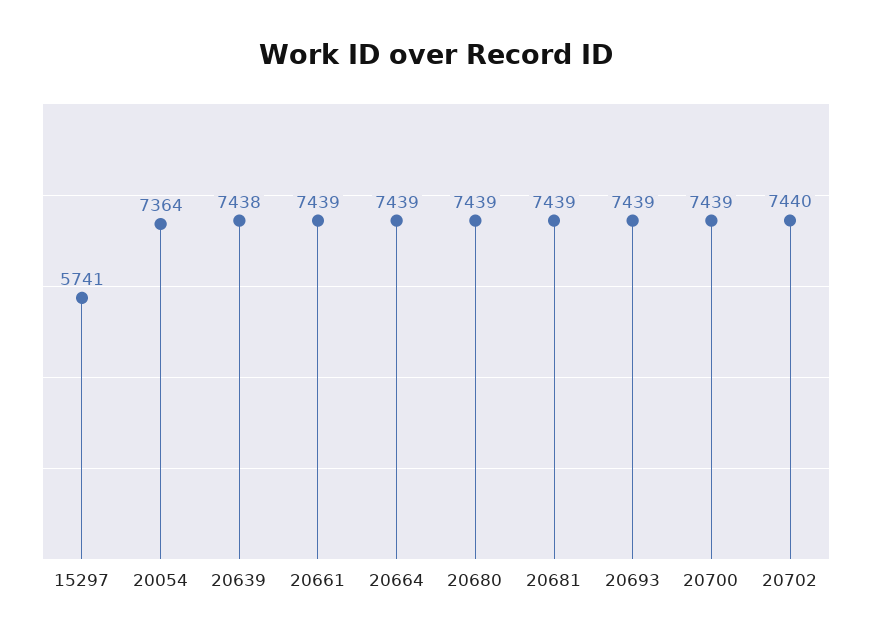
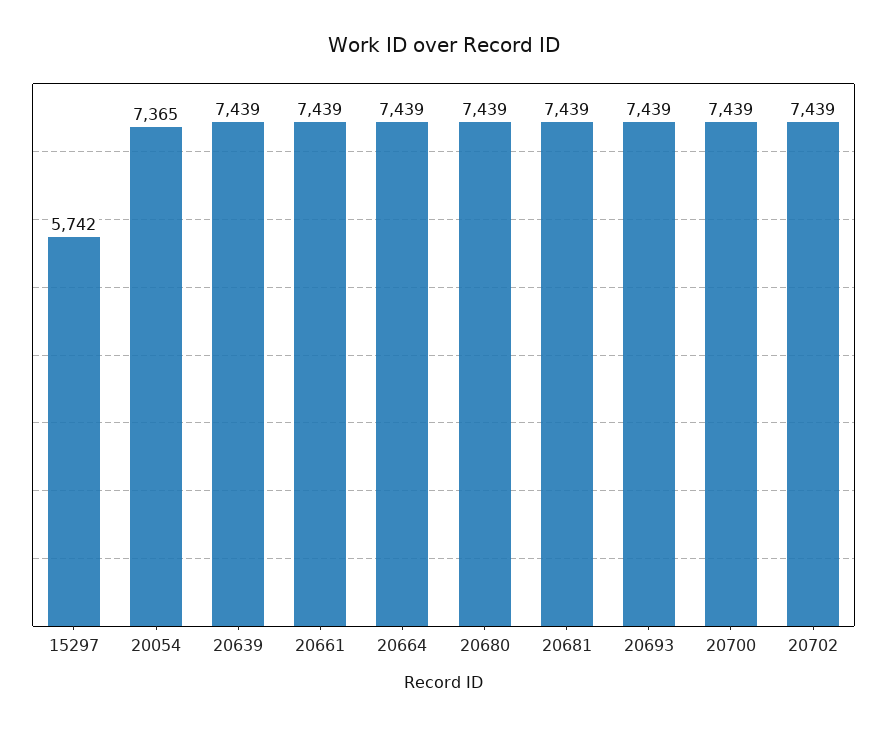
15297: 5741 -> 5742
20054: 7364 -> 7365
20639: 7438 -> 7439
20702: 7440 -> 7439

